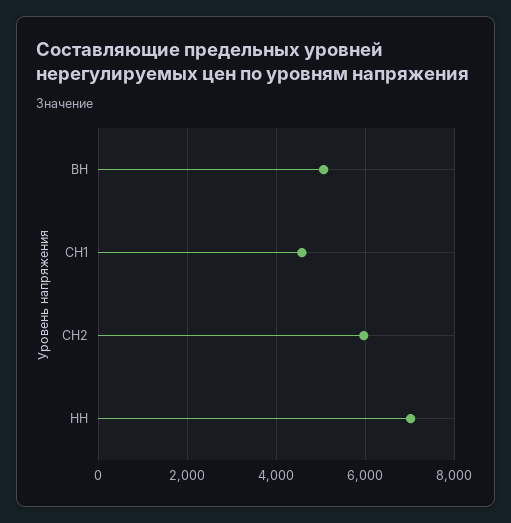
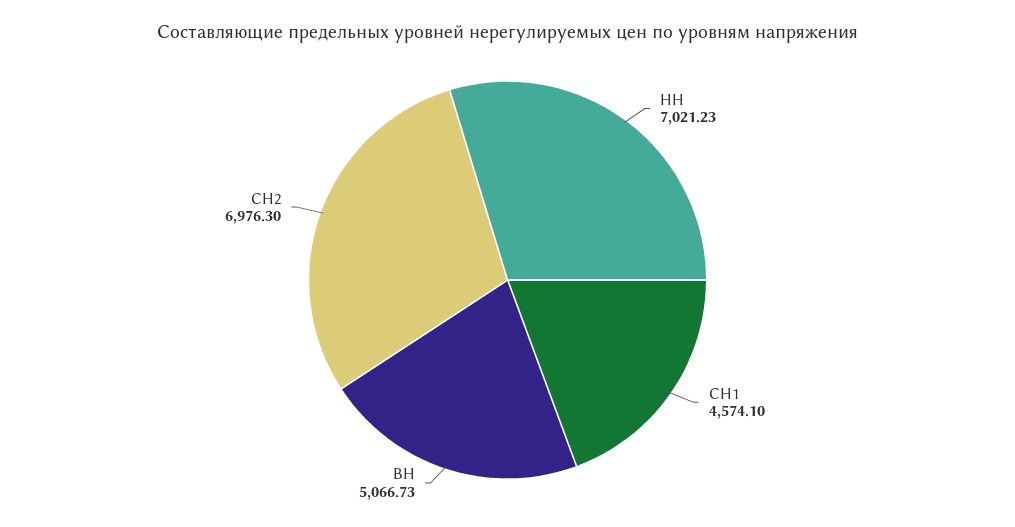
СН2: 6000 -> 6976.3

